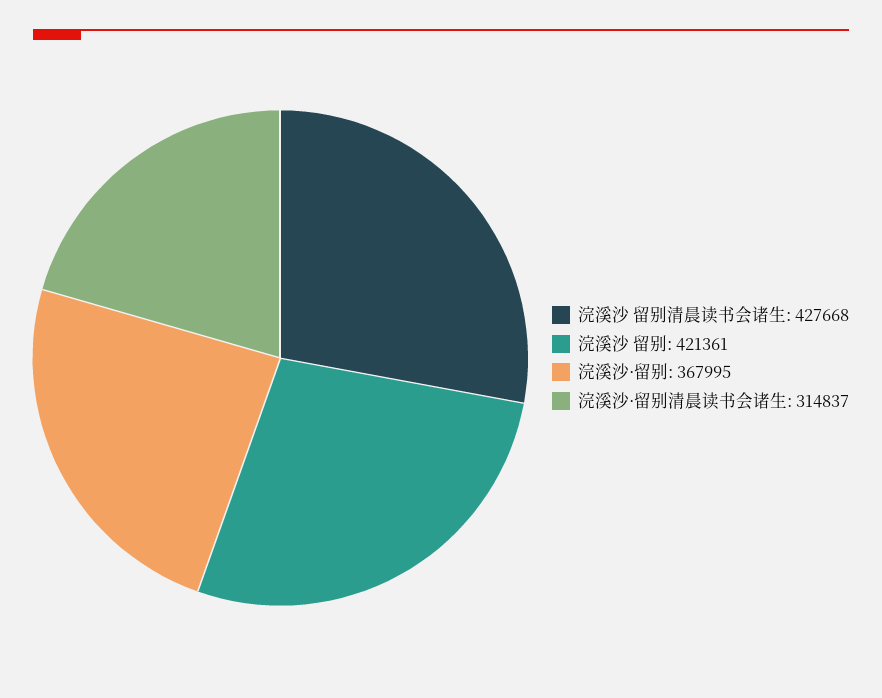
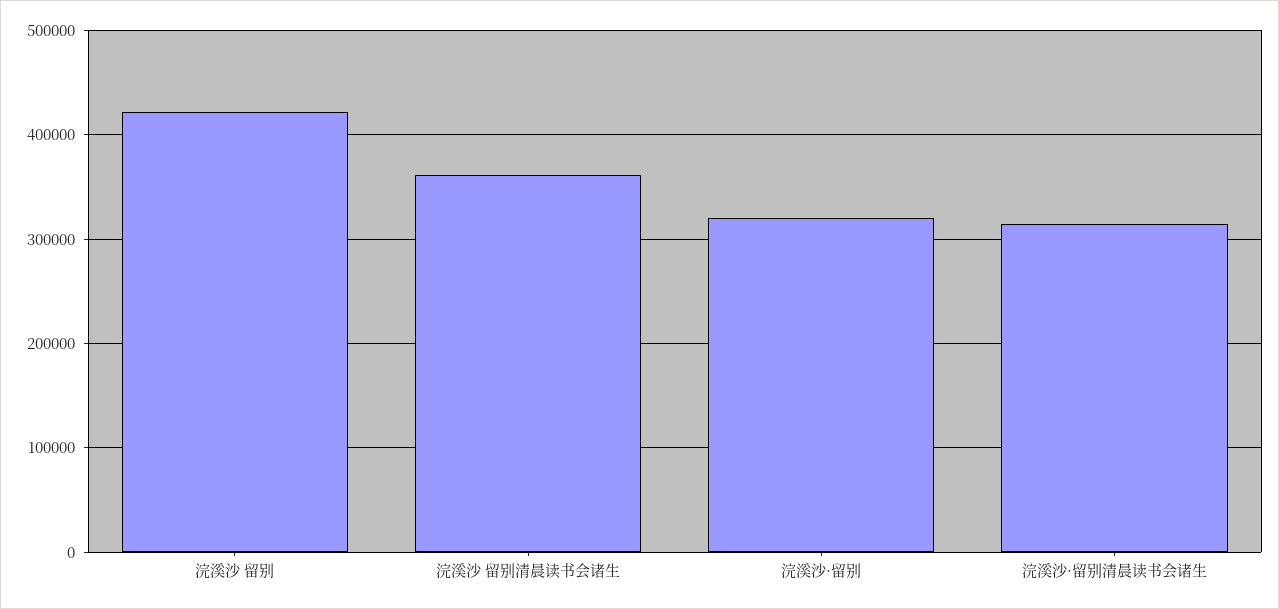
浣溪沙 留别清晨读书会诸生: 427668 -> 360000
浣溪沙·留别: 367995 -> 320000

